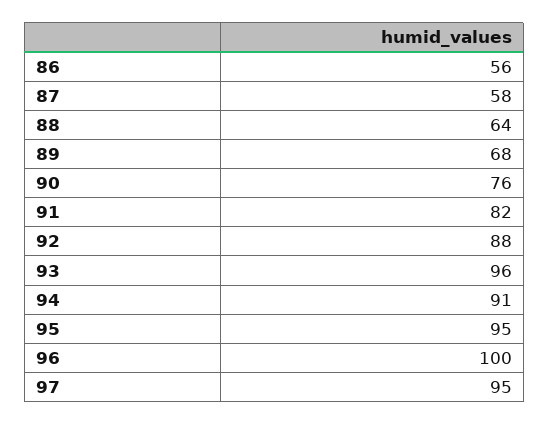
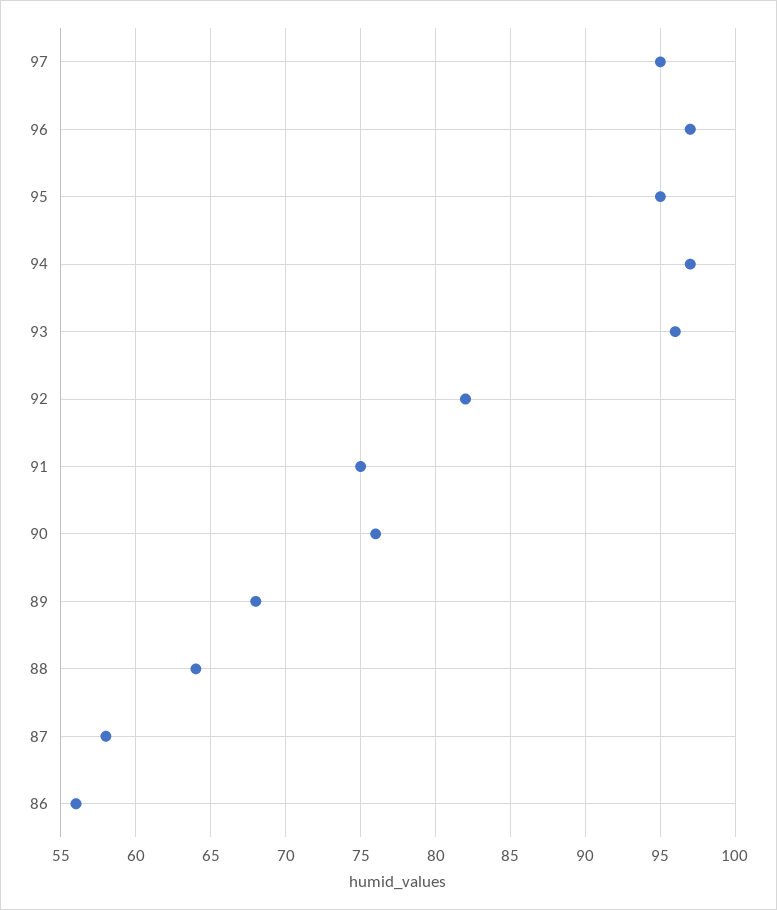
91: 82 -> 75
92: 88 -> 82
94: 91 -> 97
96: 100 -> 97

